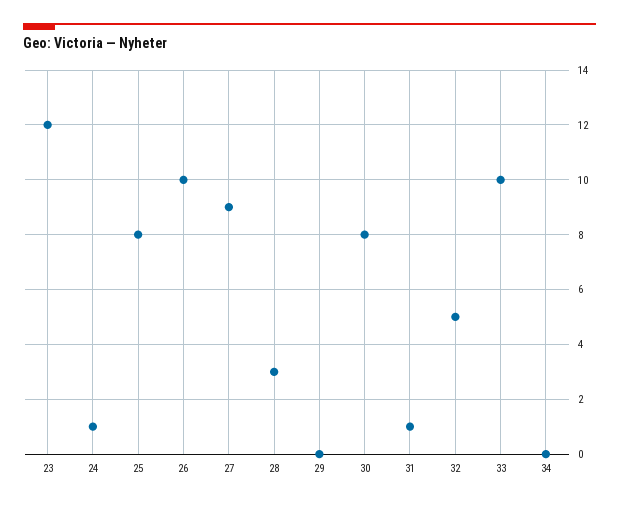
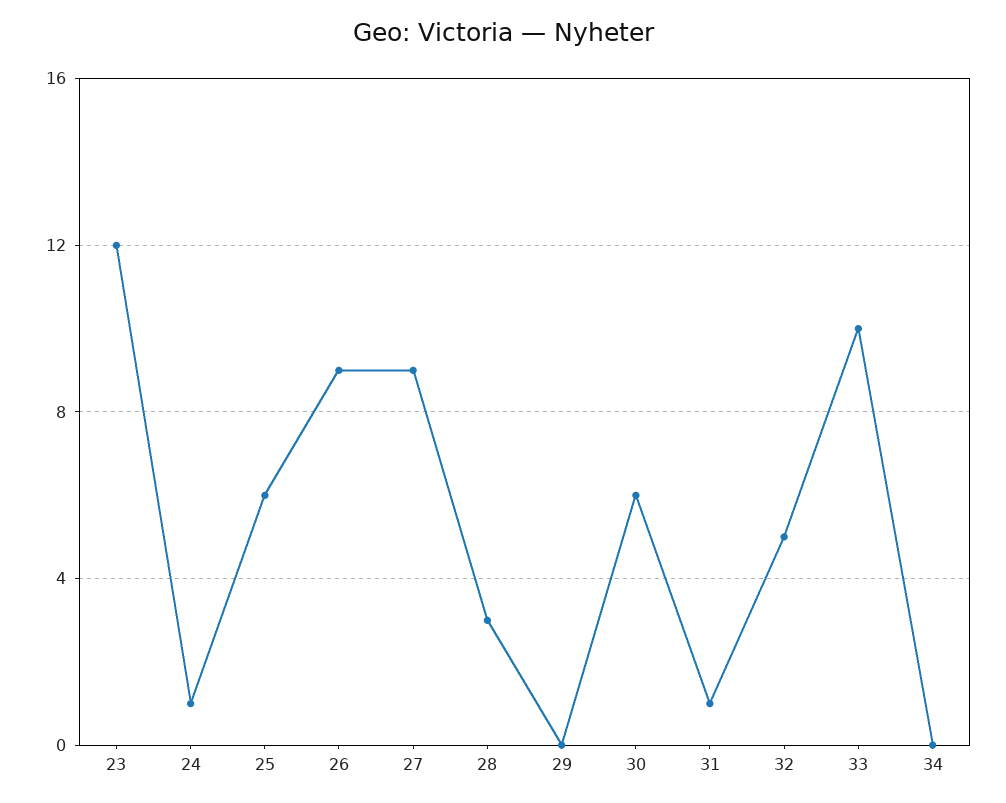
25: 8 -> 6
26: 10 -> 9
30: 8 -> 6

